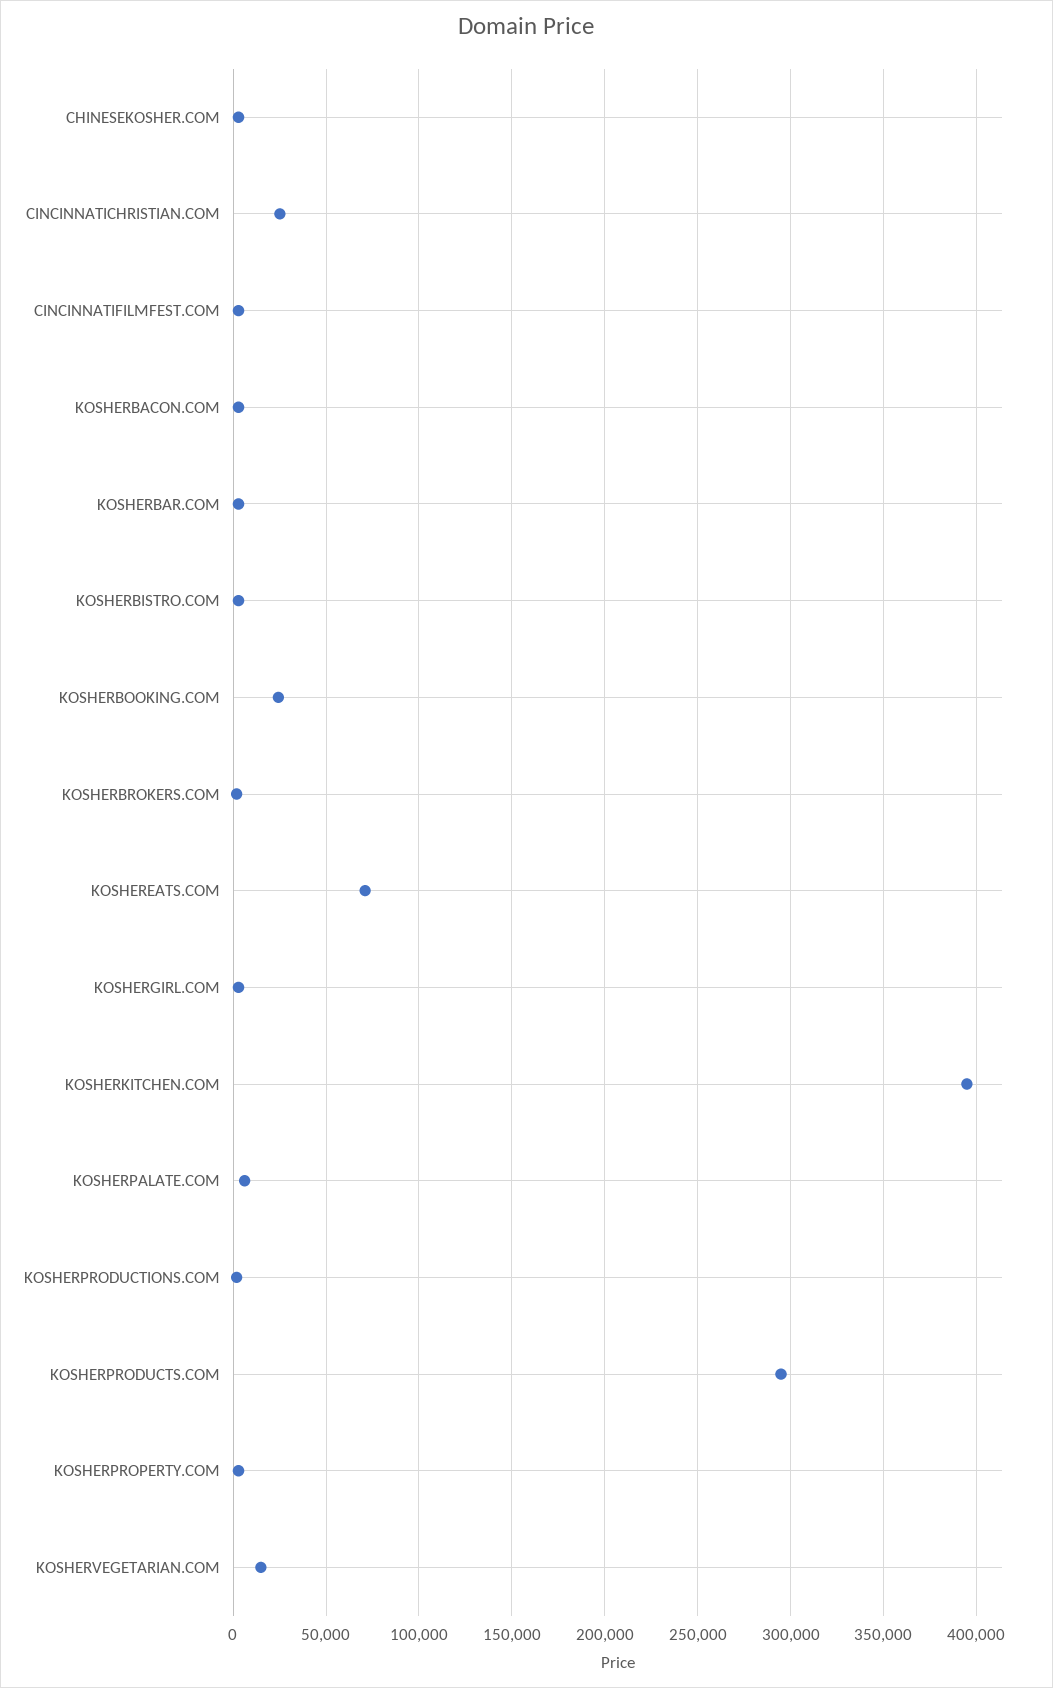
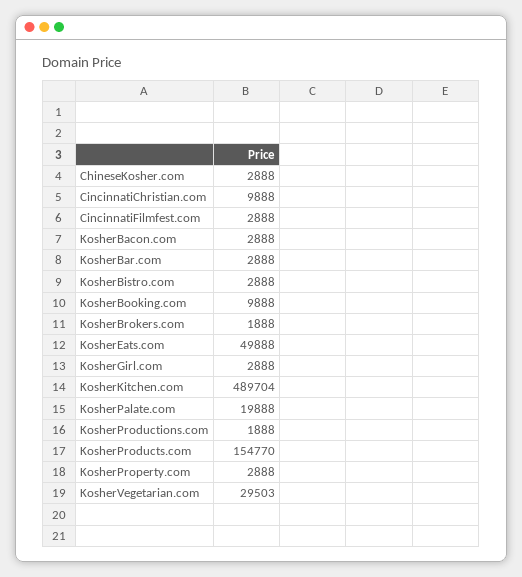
CINCINNATICHRISTIAN.COM: 25000 -> 9888
KOSHERBOOKING.COM: 25000 -> 9888
KOSHEREATS.COM: 70000 -> 49888
KOSHERKITCHEN.COM: 395000 -> 489704
KOSHERPALATE.COM: 5000 -> 19888
KOSHERPRODUCTS.COM: 295000 -> 154770
KOSHERVEGETARIAN.COM: 15000 -> 29503

